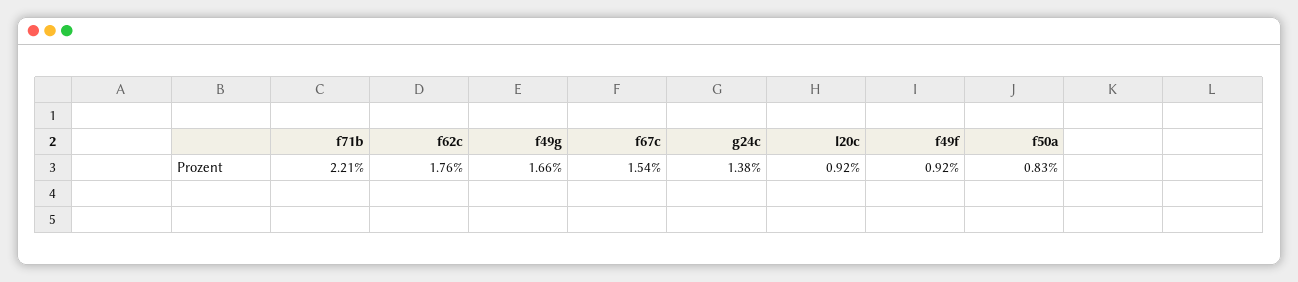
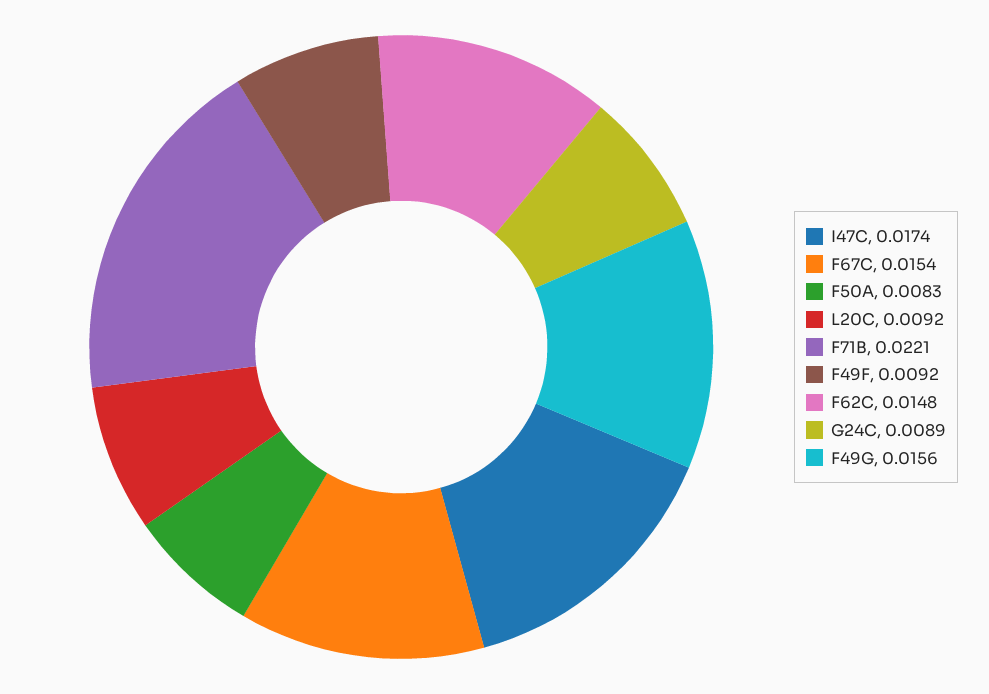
f62c: 0.0176 -> 0.0148
f49g: 0.0166 -> 0.0156
g24c: 0.0138 -> 0.0089
I47C: none -> 0.0174

